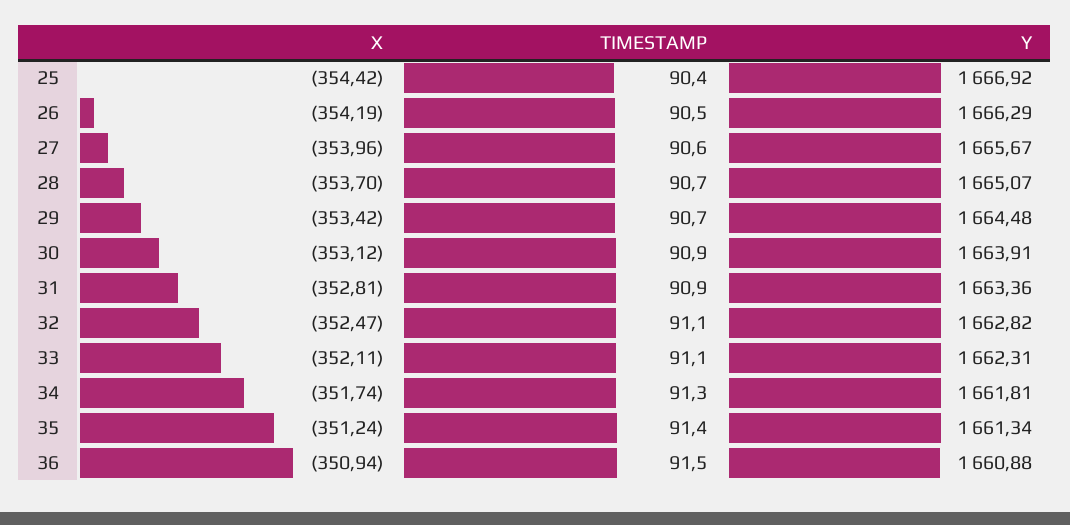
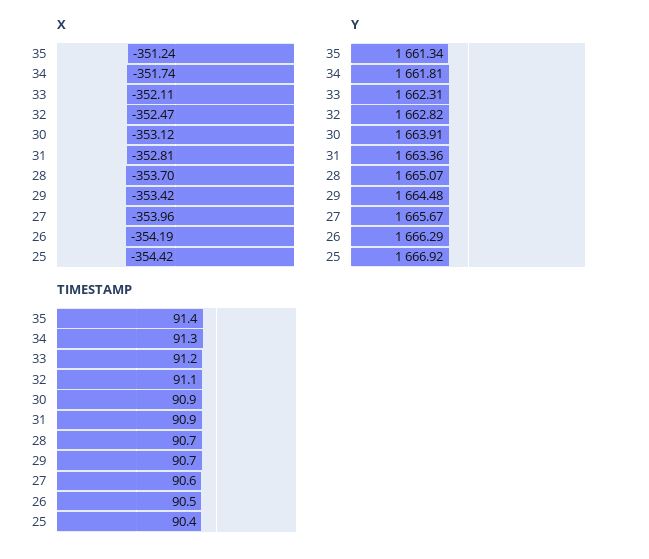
TIMESTAMP, 33: 91.1 -> 91.2
X, 36: -350.94 -> none
TIMESTAMP, 36: 91.5 -> none
Y, 36: 1660.88 -> none

